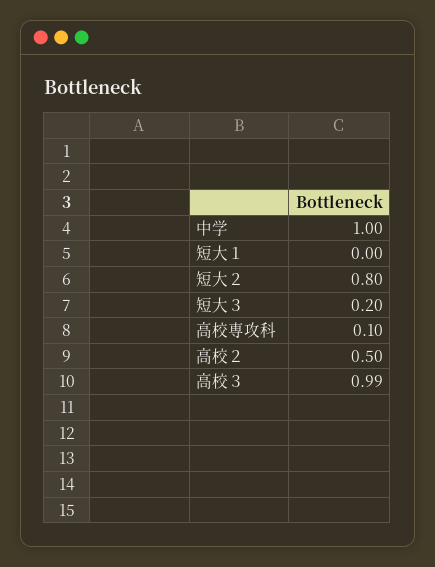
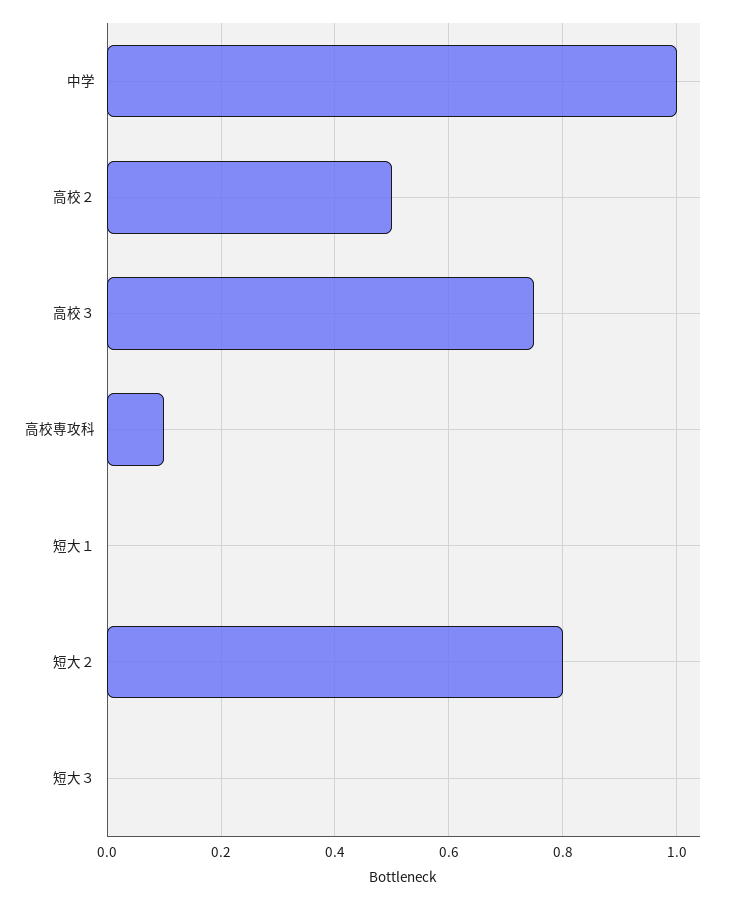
短大３: 0.2 -> 0
高校３: 0.99 -> 0.75

